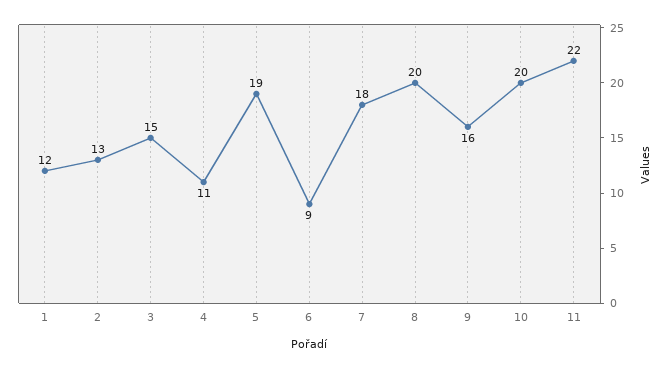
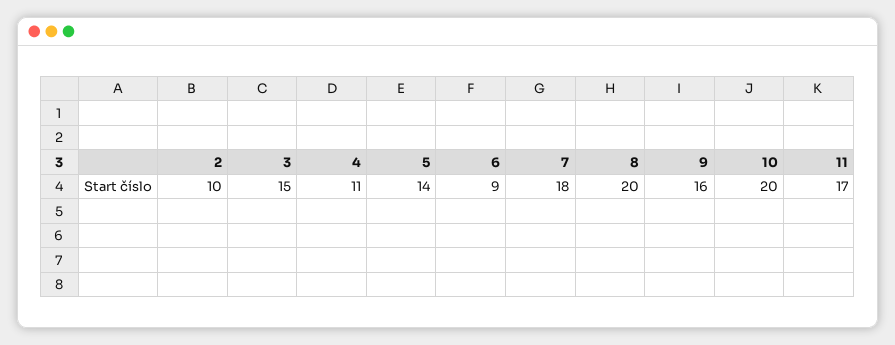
1: 12 -> none
2: 13 -> 10
5: 19 -> 14
11: 22 -> 17

